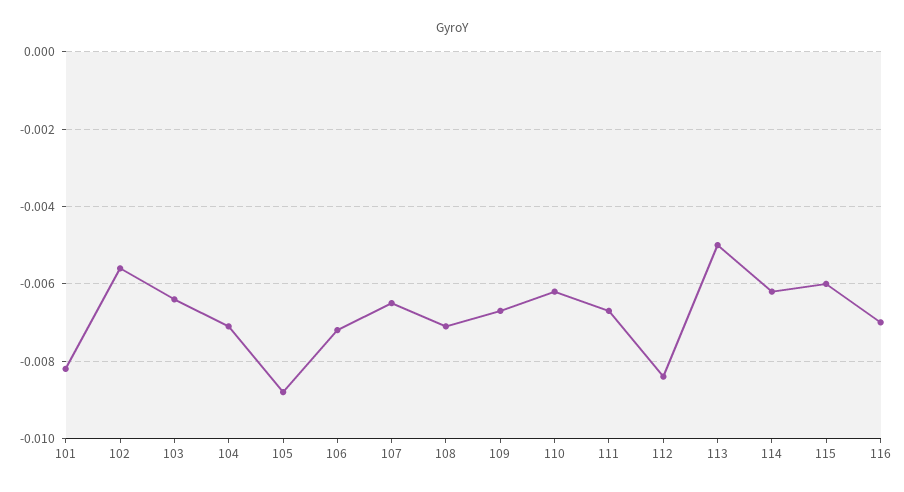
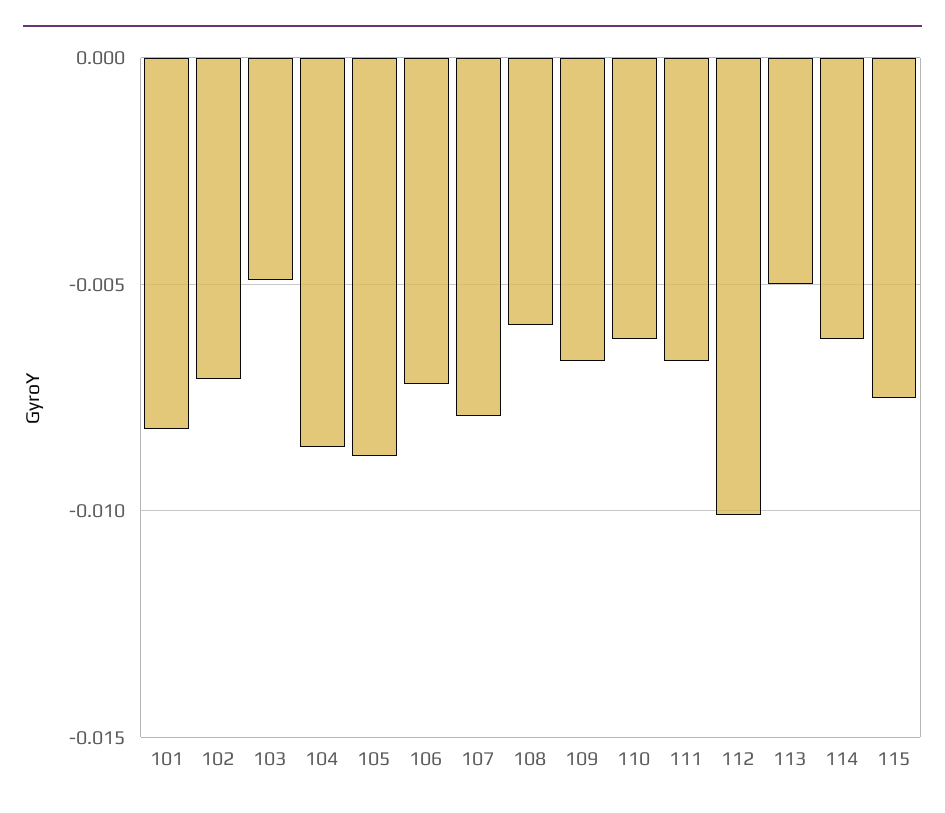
102: -0.0055 -> -0.007
103: -0.0065 -> -0.005
104: -0.007 -> -0.0085
107: -0.0065 -> -0.008
108: -0.007 -> -0.006
112: -0.0085 -> -0.01
115: -0.006 -> -0.0075
116: -0.007 -> none

